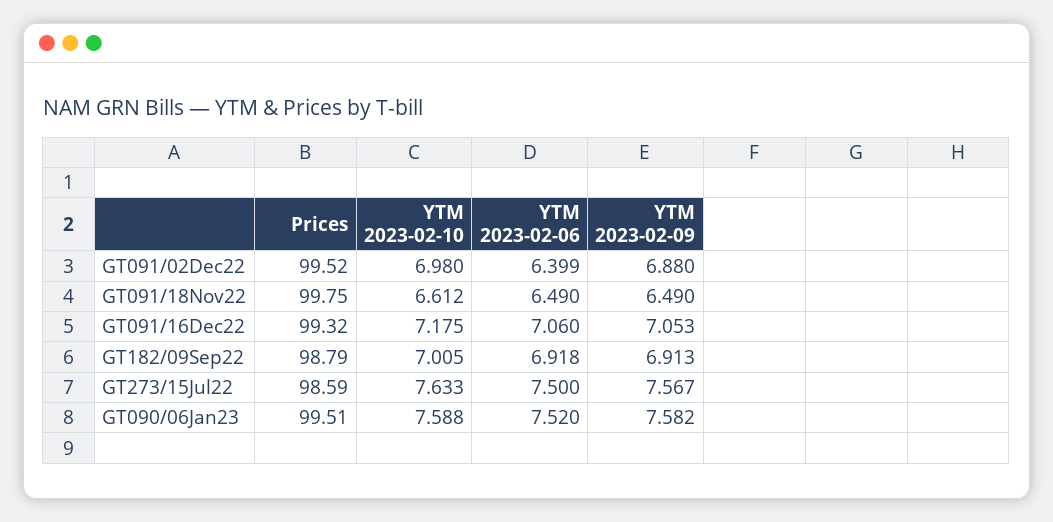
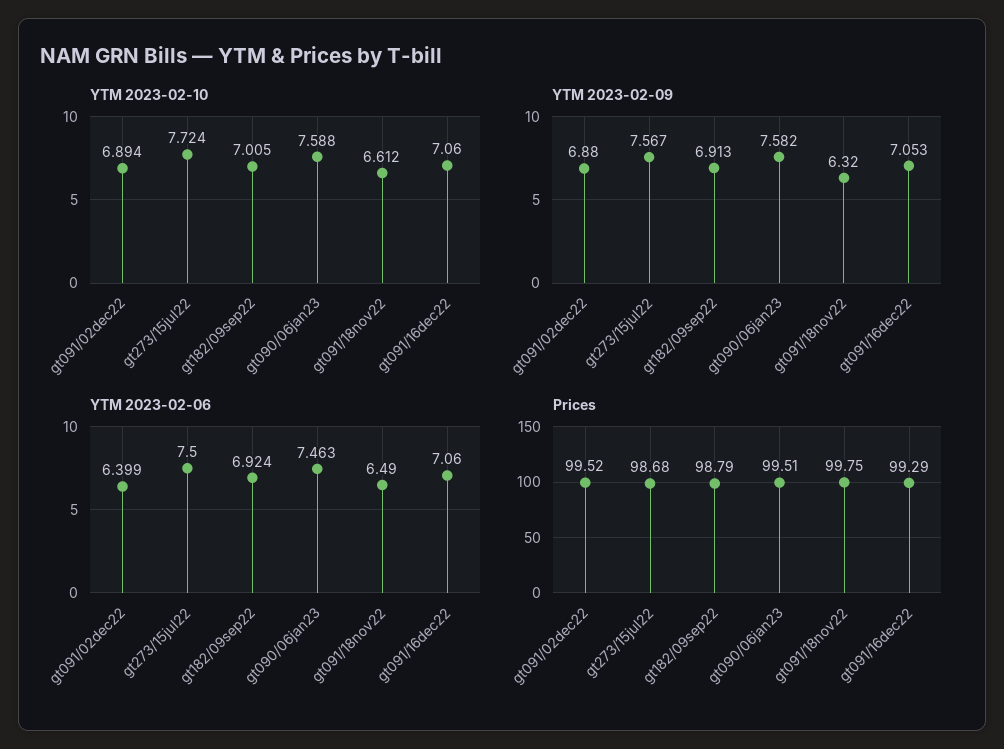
YTM 2023-02-10, GT091/02Dec22: 6.98 -> 6.894
YTM 2023-02-09, GT091/18Nov22: 6.49 -> 6.32
Prices, GT091/16Dec22: 99.32 -> 99.29
YTM 2023-02-10, GT091/16Dec22: 7.175 -> 7.06
YTM 2023-02-06, GT182/09Sep22: 6.918 -> 6.924
Prices, GT273/15Jul22: 98.59 -> 98.68
YTM 2023-02-10, GT273/15Jul22: 7.633 -> 7.724
YTM 2023-02-06, GT090/06Jan23: 7.52 -> 7.463

